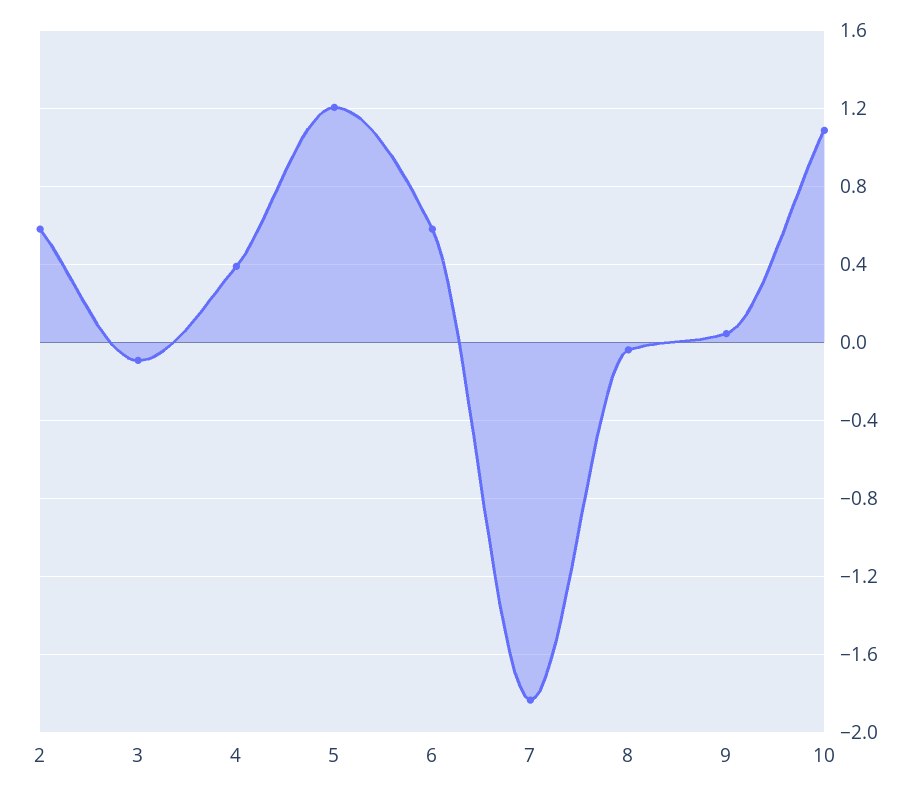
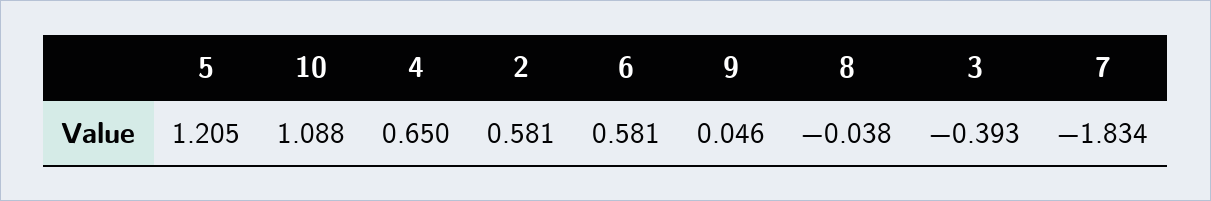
3: -0.1 -> -0.393
4: 0.4 -> 0.65

